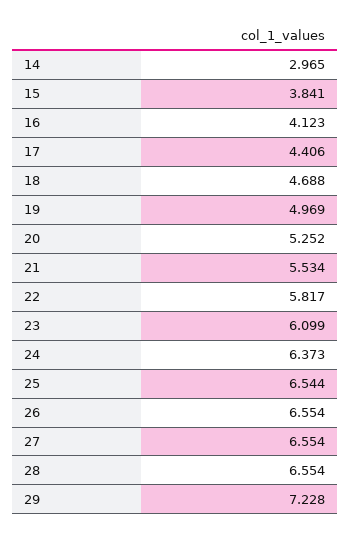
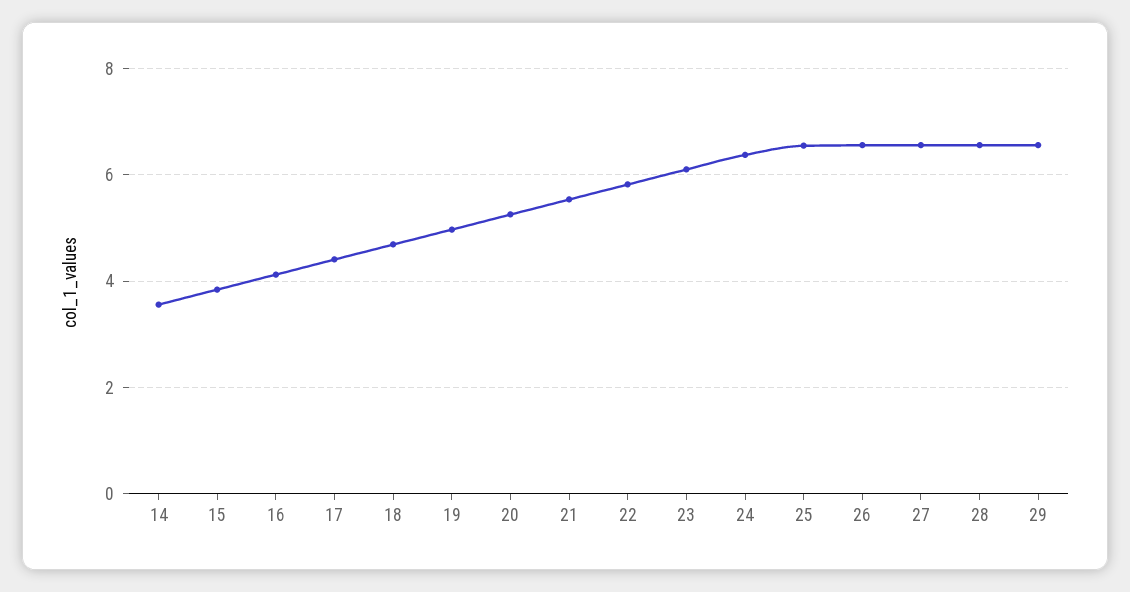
14: 2.965 -> 3.6
29: 7.228 -> 6.6

